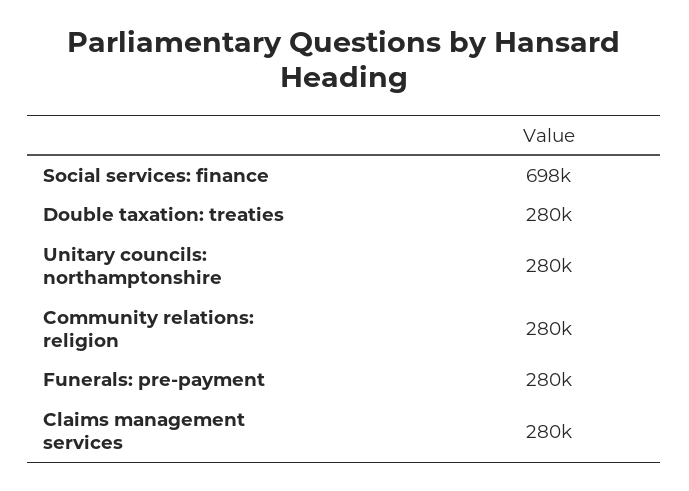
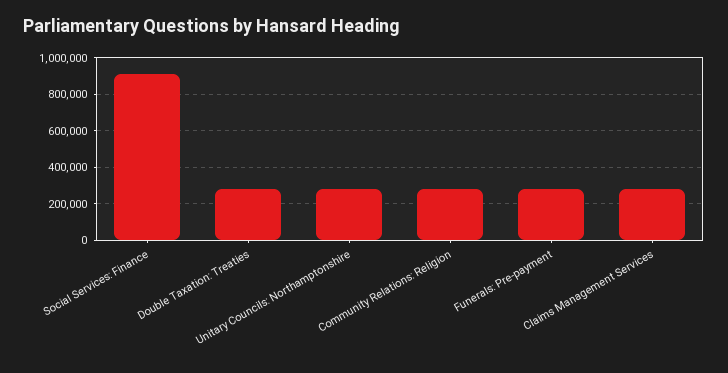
Social services: finance: 698000 -> 900000

